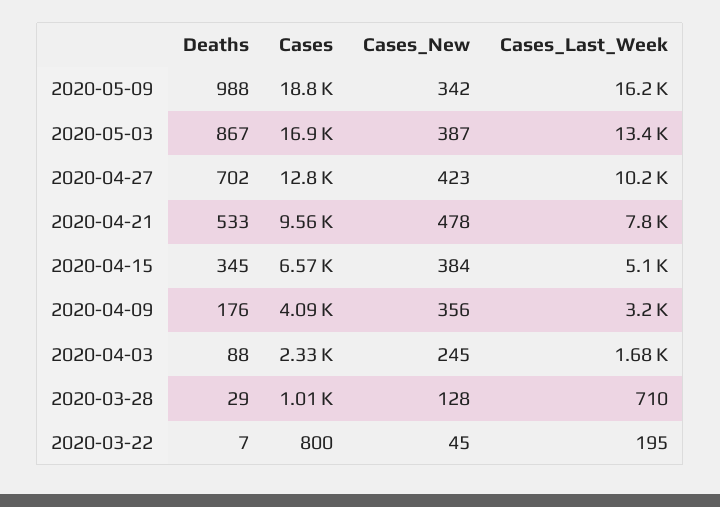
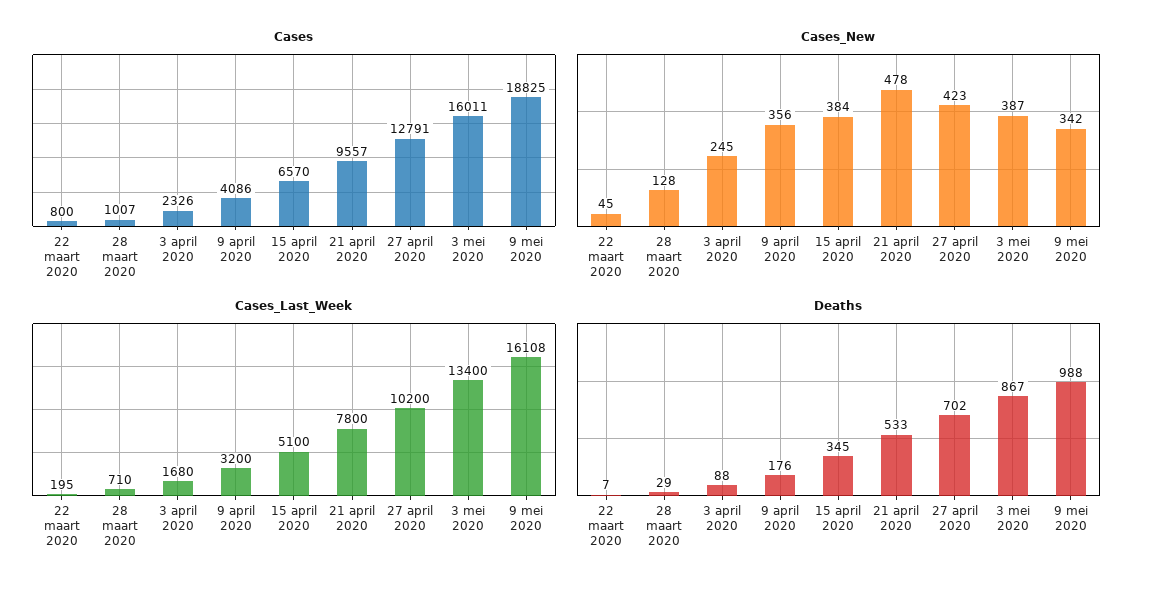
Cases_Last_Week, 2020-05-09: 16200 -> 16108
Cases, 2020-05-03: 16900 -> 16011

